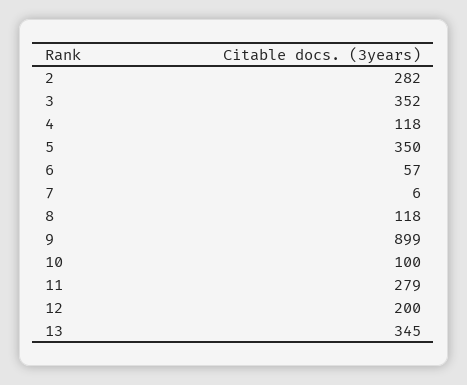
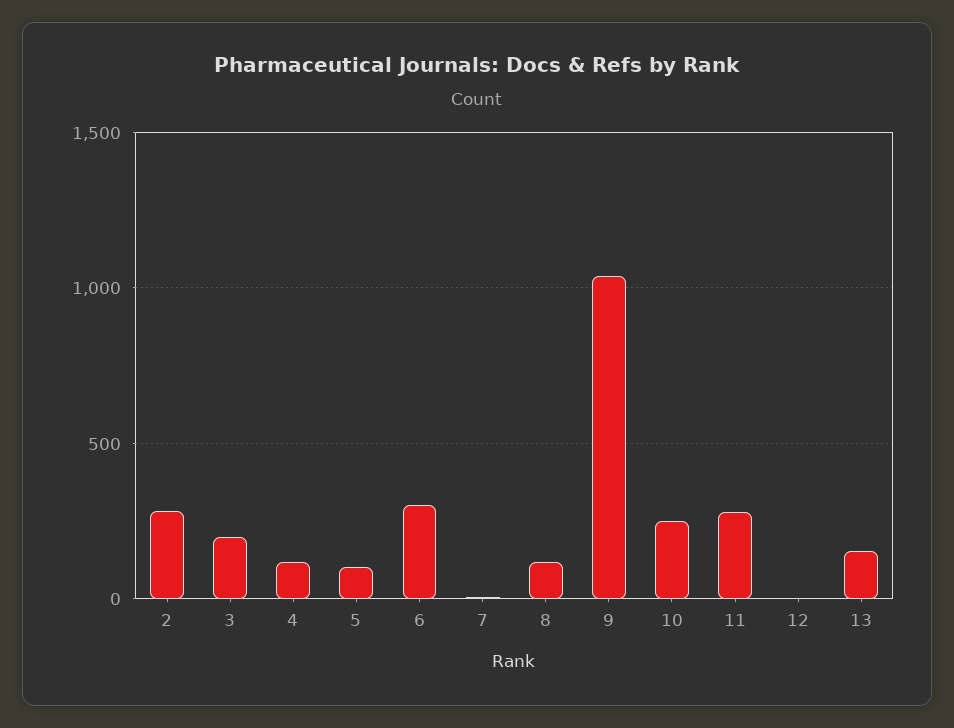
3: 352 -> 200
5: 350 -> 100
6: 57 -> 300
9: 899 -> 1050
10: 100 -> 250
12: 200 -> 0
13: 345 -> 150

